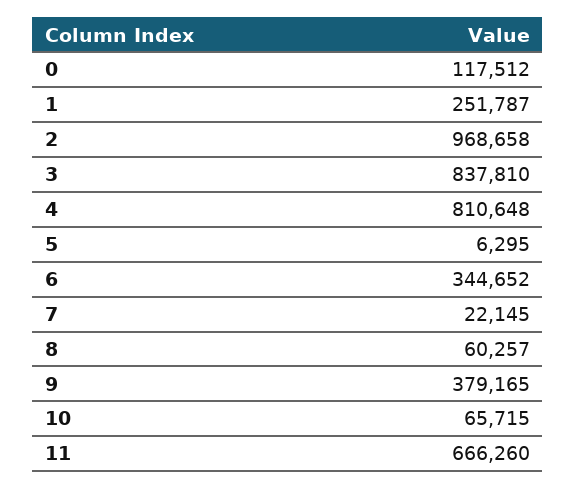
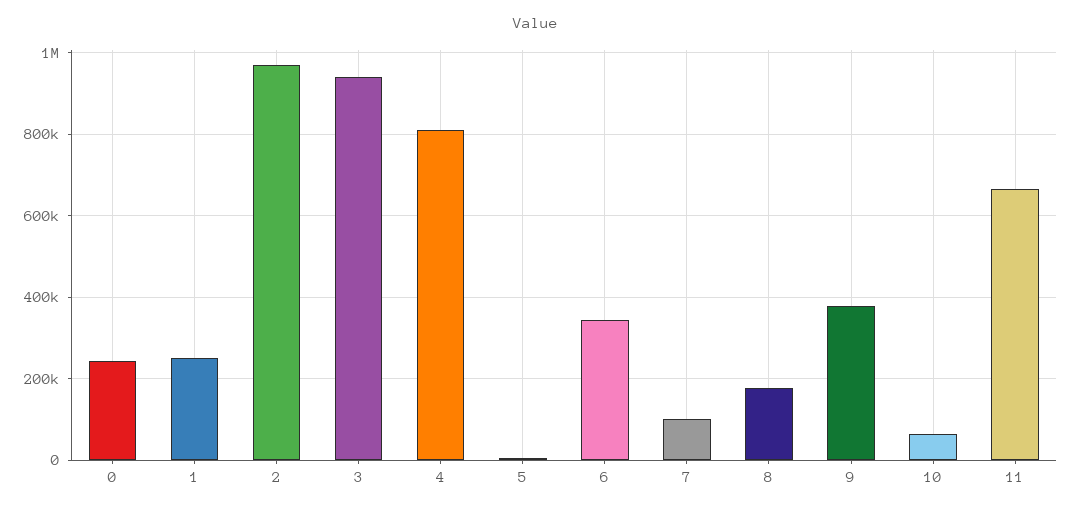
0: 117512 -> 240000
3: 837810 -> 940000
7: 22145 -> 100000
8: 60257 -> 180000

